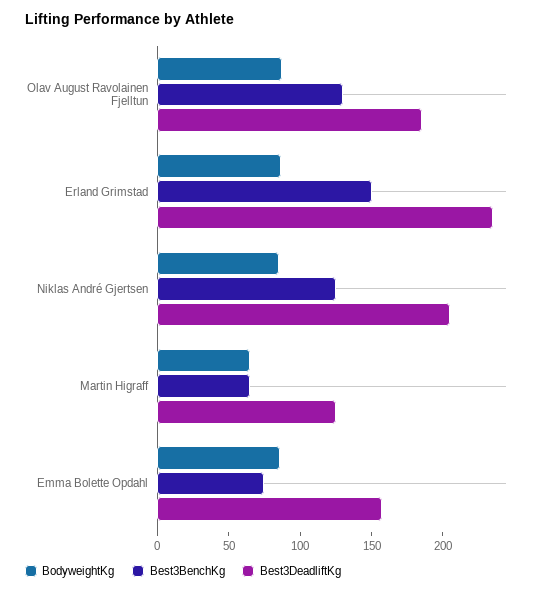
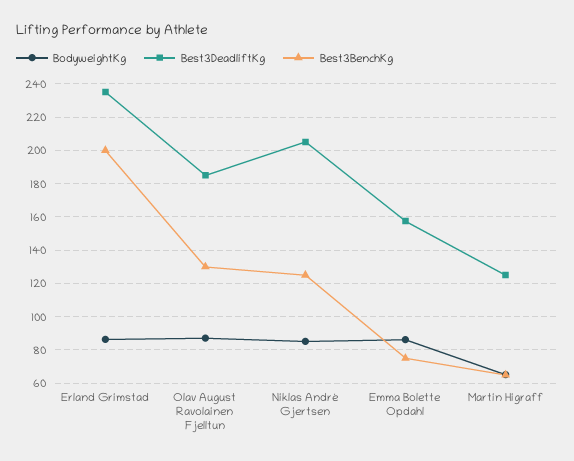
Best3BenchKg, Erland Grimstad: 150 -> 200

